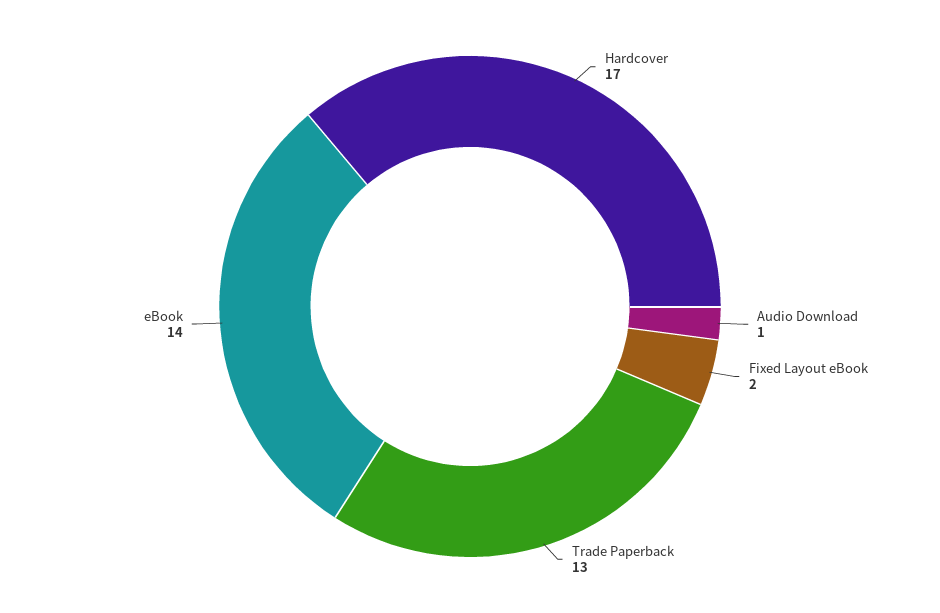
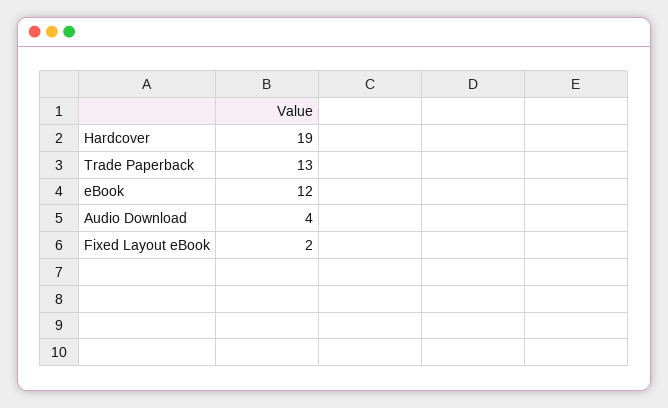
Hardcover: 17 -> 19
Audio Download: 1 -> 4
eBook: 14 -> 12

